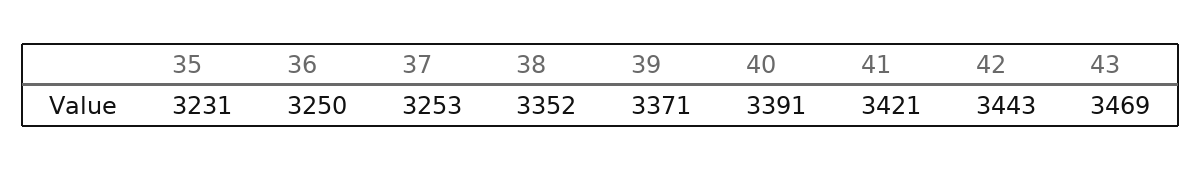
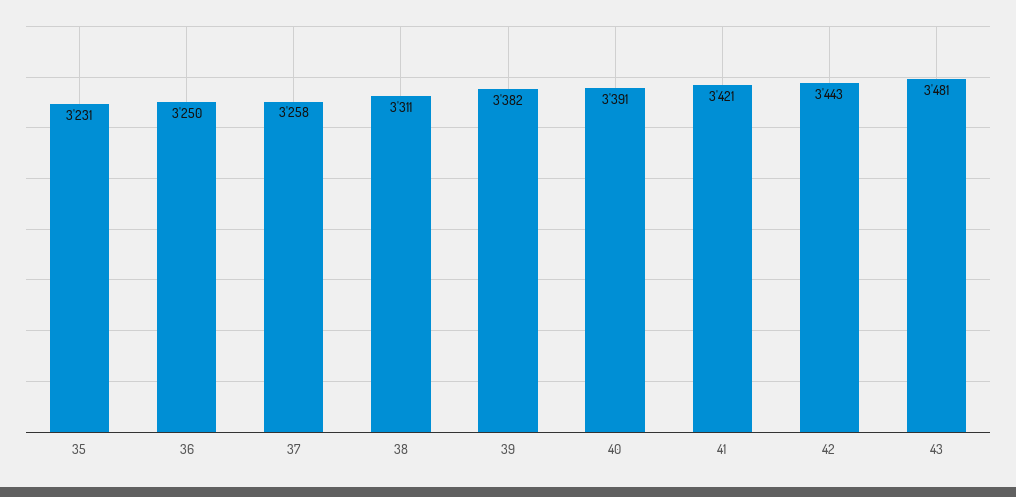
37: 3253 -> 3258
38: 3352 -> 3311
39: 3371 -> 3382
43: 3469 -> 3481

